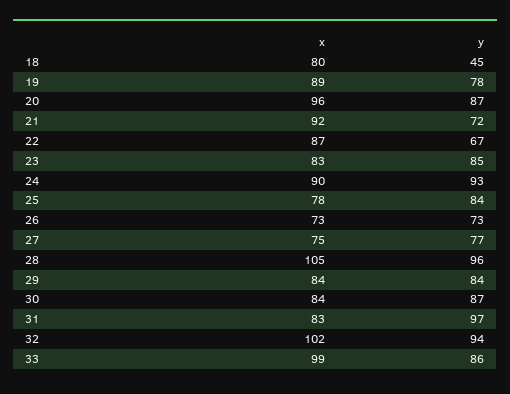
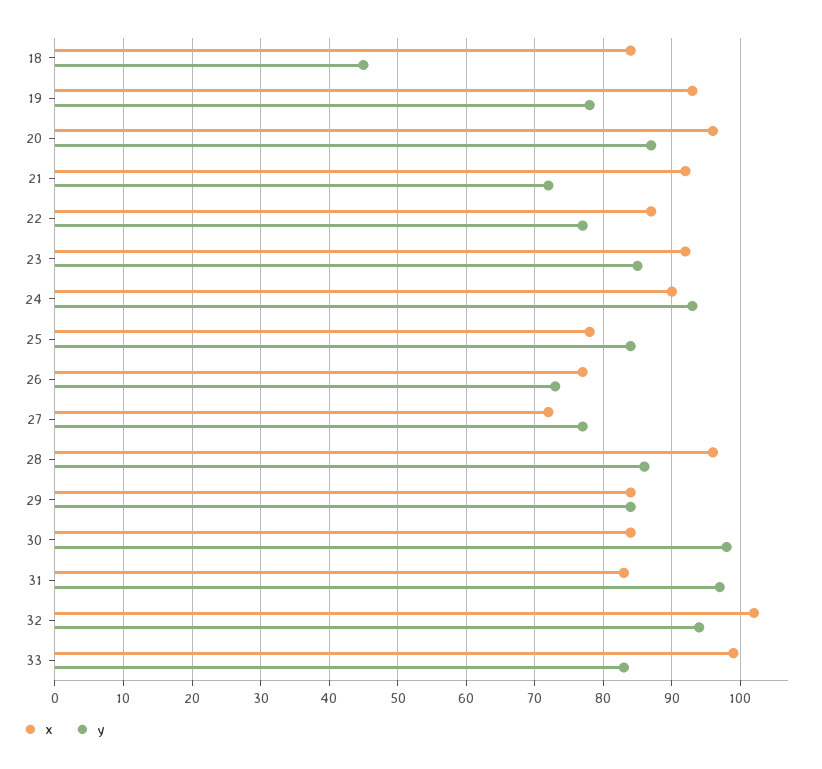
x, 18: 80 -> 84
x, 19: 89 -> 93
y, 22: 67 -> 77
x, 23: 83 -> 92
x, 26: 73 -> 77
x, 27: 75 -> 72
x, 28: 105 -> 96
y, 28: 96 -> 86
y, 30: 87 -> 98
y, 33: 86 -> 83

